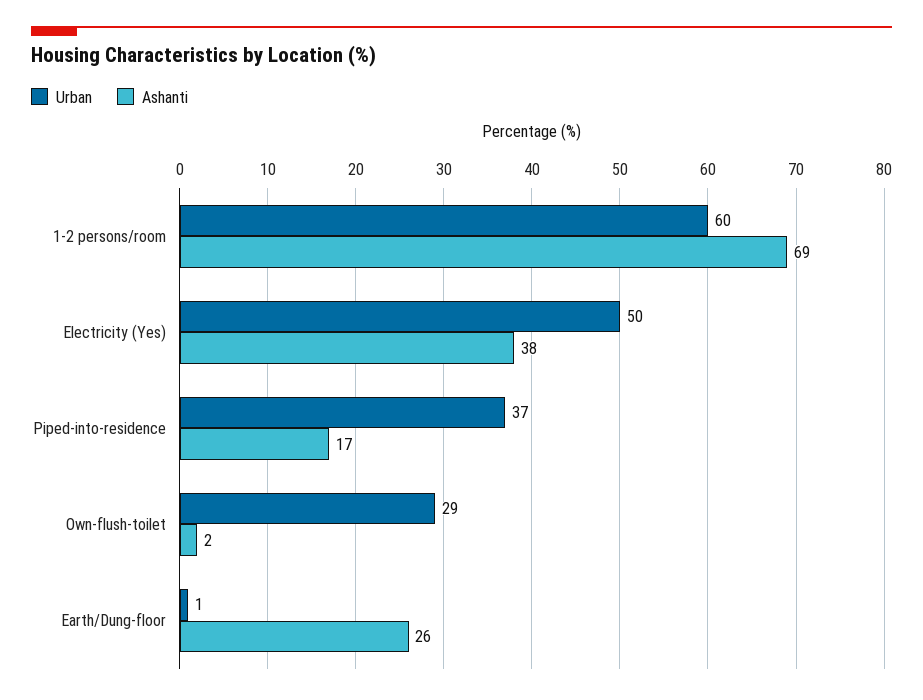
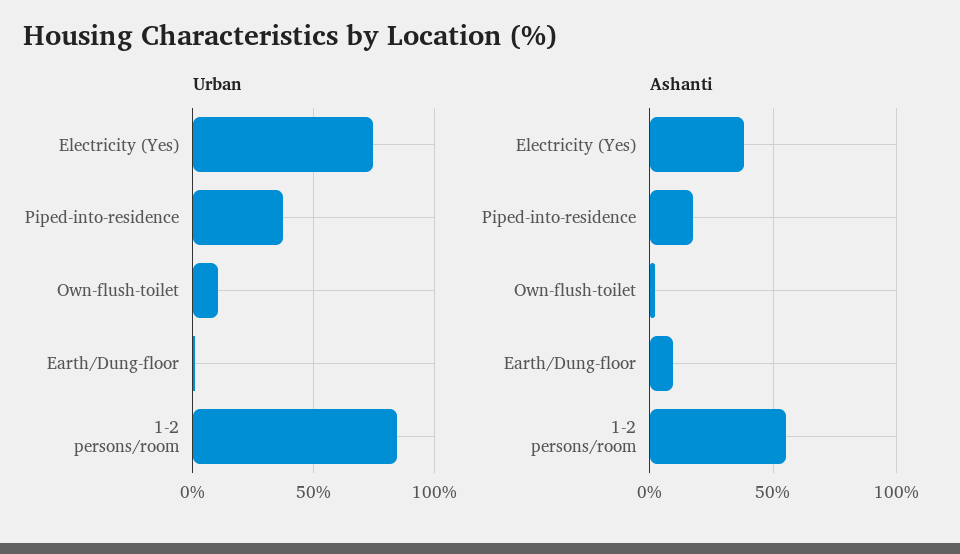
Urban, 1-2 persons/room: 60 -> 85
Ashanti, 1-2 persons/room: 69 -> 55
Urban, Electricity (Yes): 50 -> 75
Urban, Own-flush-toilet: 29 -> 10
Ashanti, Earth/Dung-floor: 26 -> 10

